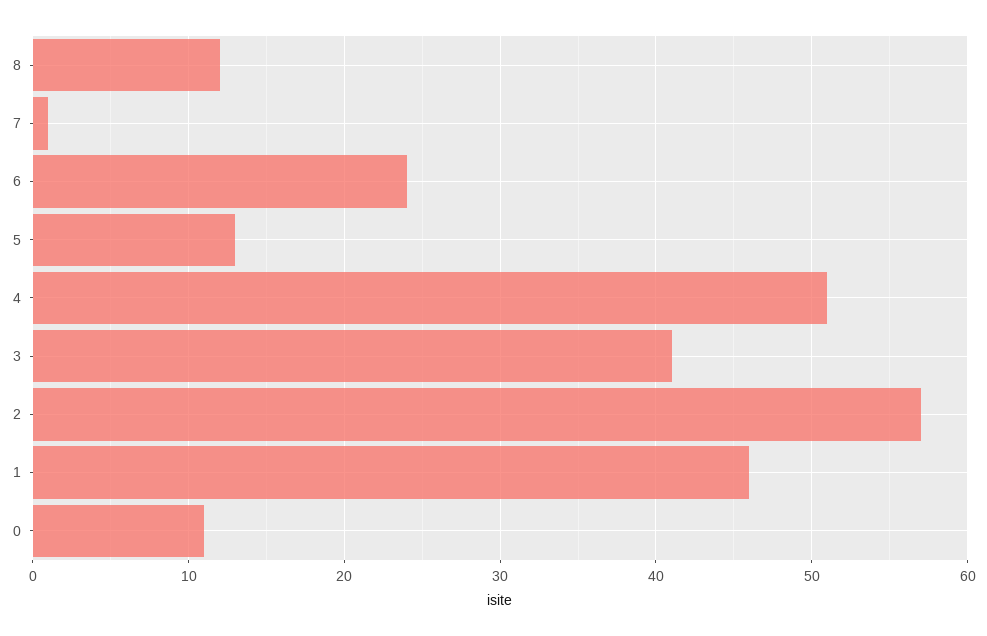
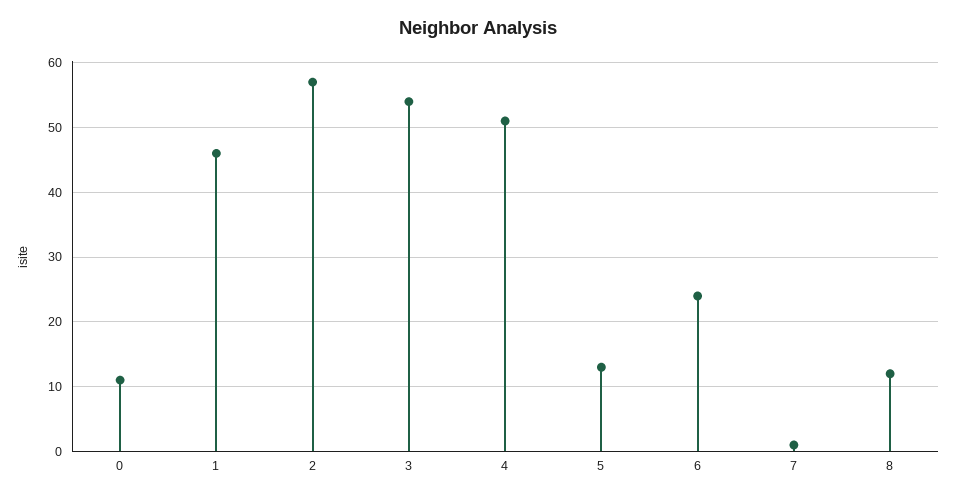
3: 41 -> 54

